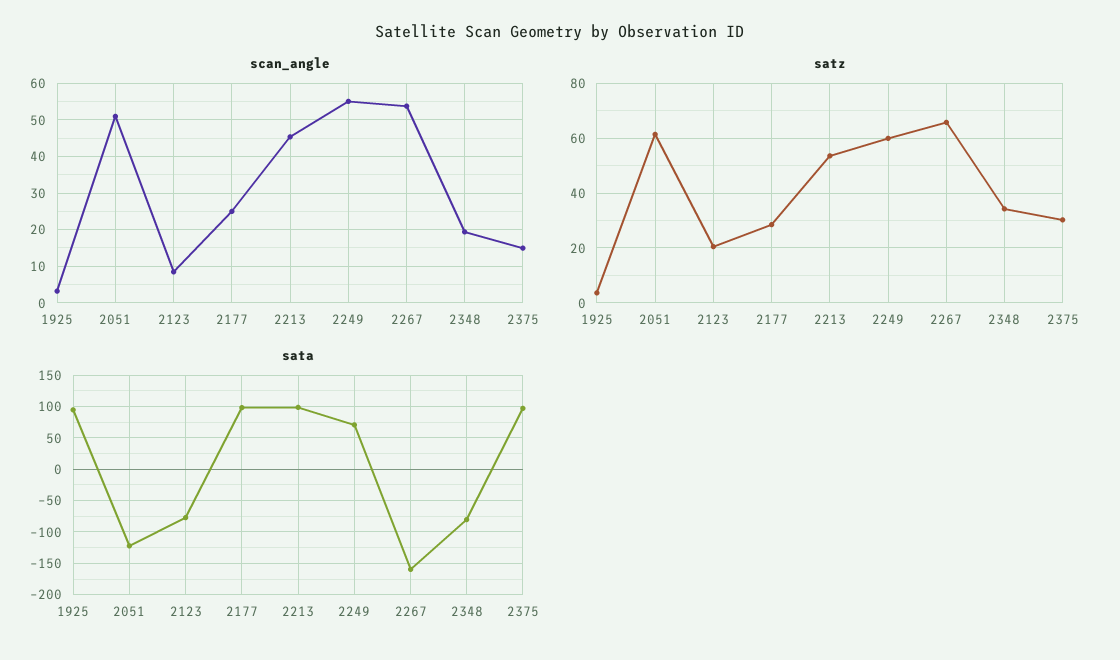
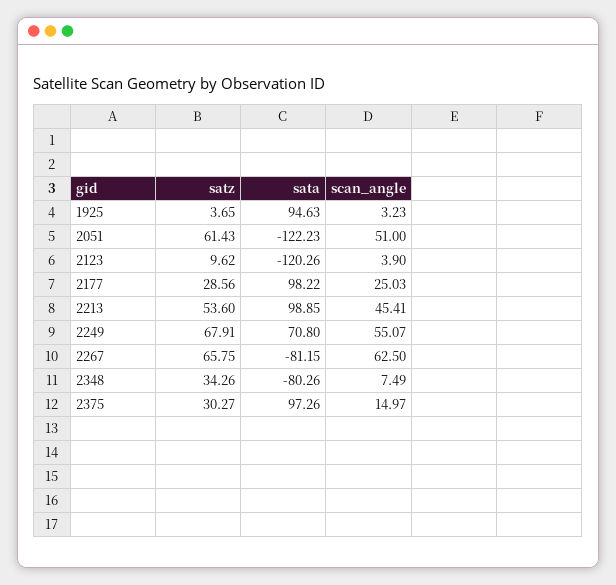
scan_angle, 2123: 8 -> 3.9
scan_angle, 2267: 54 -> 62.5
scan_angle, 2348: 20 -> 7.49
satz, 2123: 20 -> 9.62
satz, 2249: 60 -> 67.91
sata, 2123: -80 -> -120.26
sata, 2267: -160 -> -81.15

